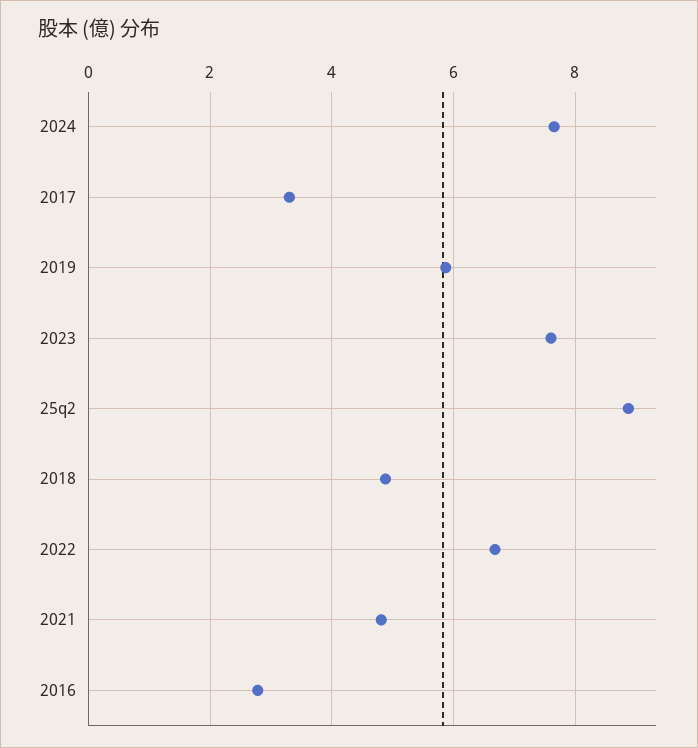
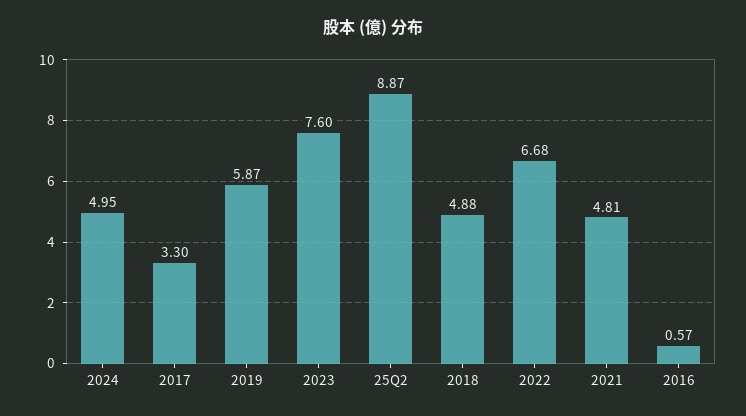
2024: 7.6 -> 4.95
2016: 2.8 -> 0.57

